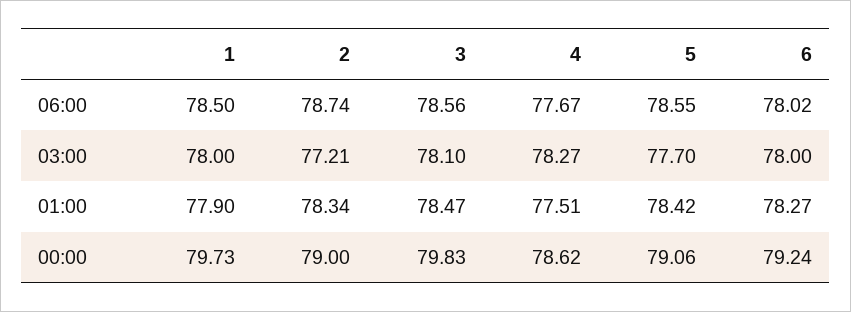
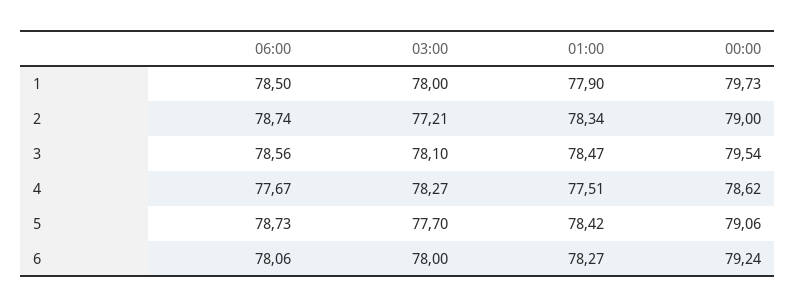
5, 06:00: 78.55 -> 78.73
6, 06:00: 78.02 -> 78.06
3, 00:00: 79.83 -> 79.54

